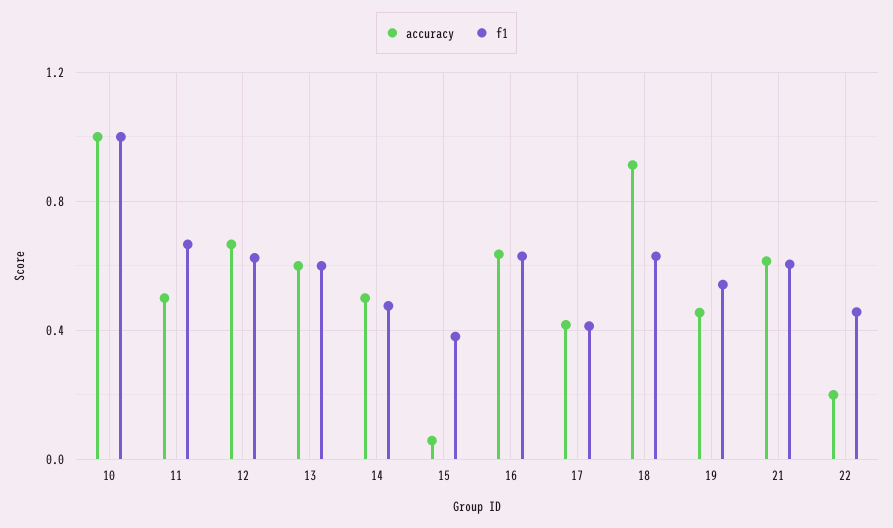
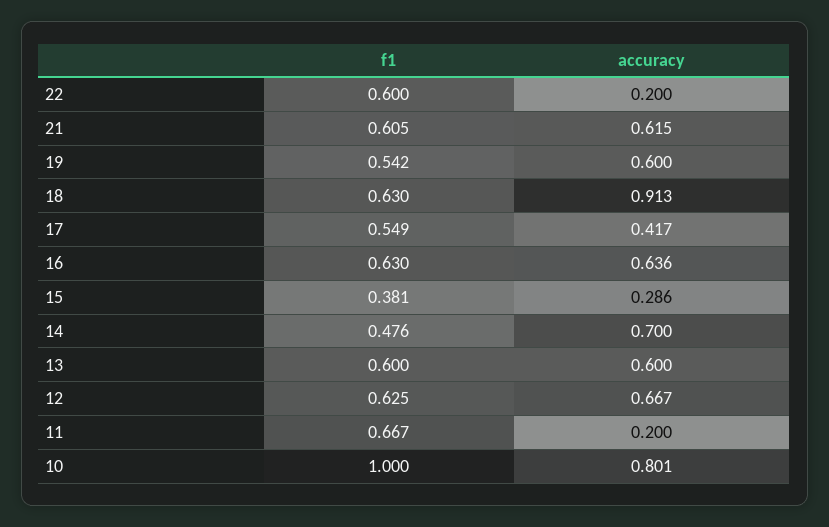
accuracy, 10: 1 -> 0.801
accuracy, 11: 0.5 -> 0.2
accuracy, 14: 0.5 -> 0.7
accuracy, 15: 0.05 -> 0.286
f1, 17: 0.4 -> 0.549
accuracy, 19: 0.45 -> 0.6
f1, 22: 0.45 -> 0.6

